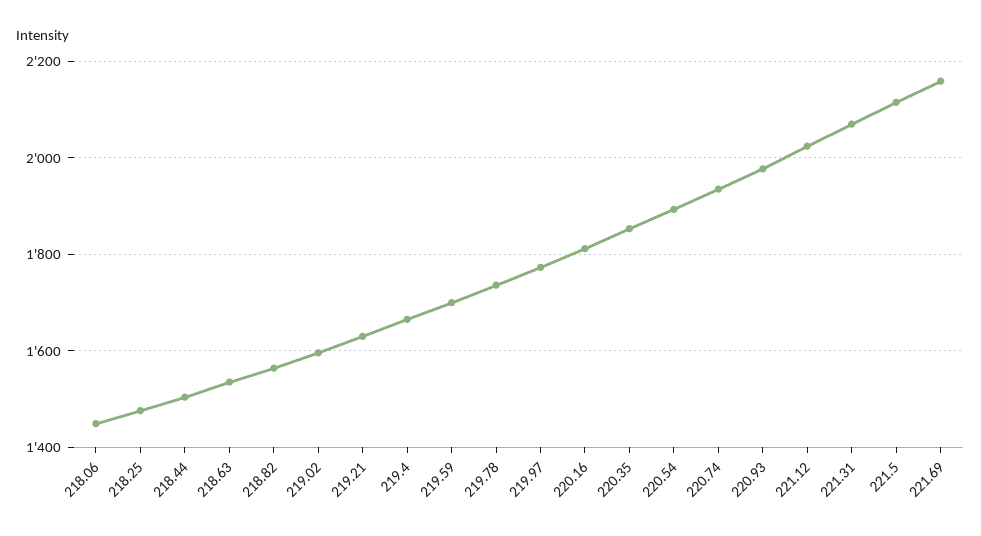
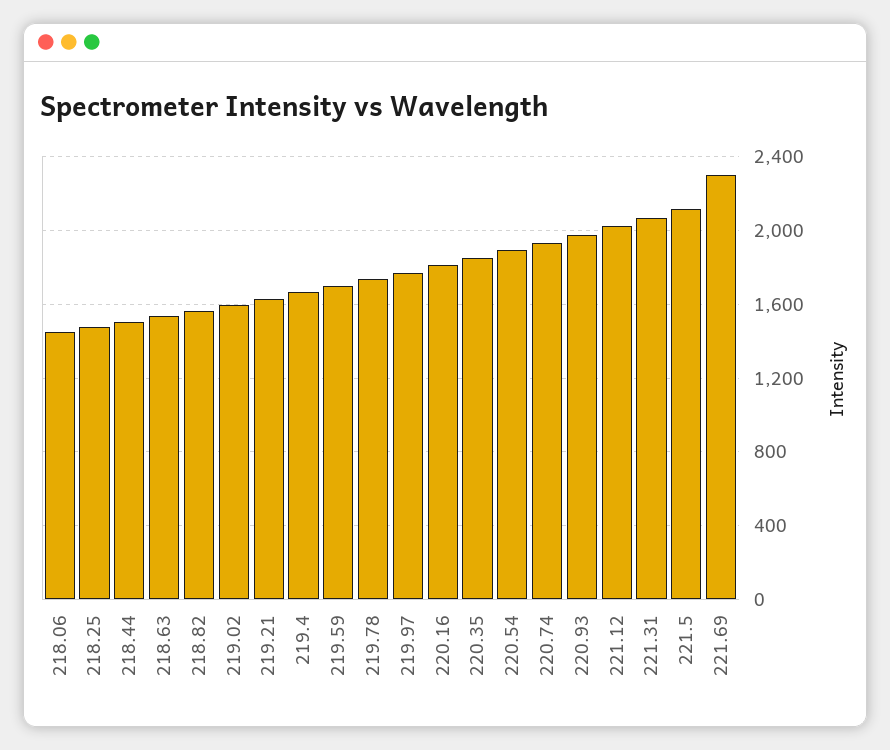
221.69: 2160 -> 2300

